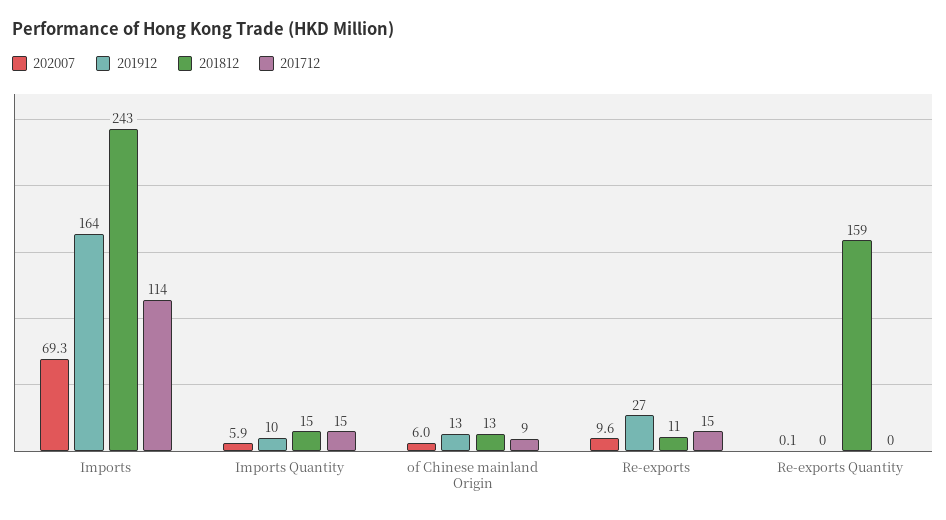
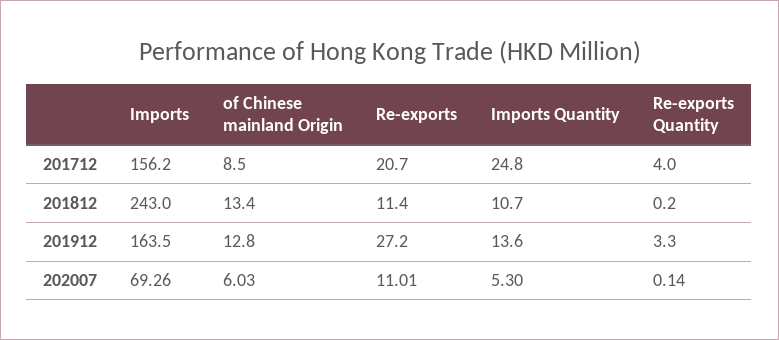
201712, Imports: 114 -> 156.2
202007, Imports Quantity: 5.9 -> 5.3
201912, Imports Quantity: 10 -> 13.6
201812, Imports Quantity: 15 -> 10.7
201712, Imports Quantity: 15 -> 24.8
202007, Re-exports: 9.6 -> 11.01
201712, Re-exports: 15 -> 20.7
201912, Re-exports Quantity: 0 -> 3.3
201812, Re-exports Quantity: 159 -> 0.2
201712, Re-exports Quantity: 0 -> 4

